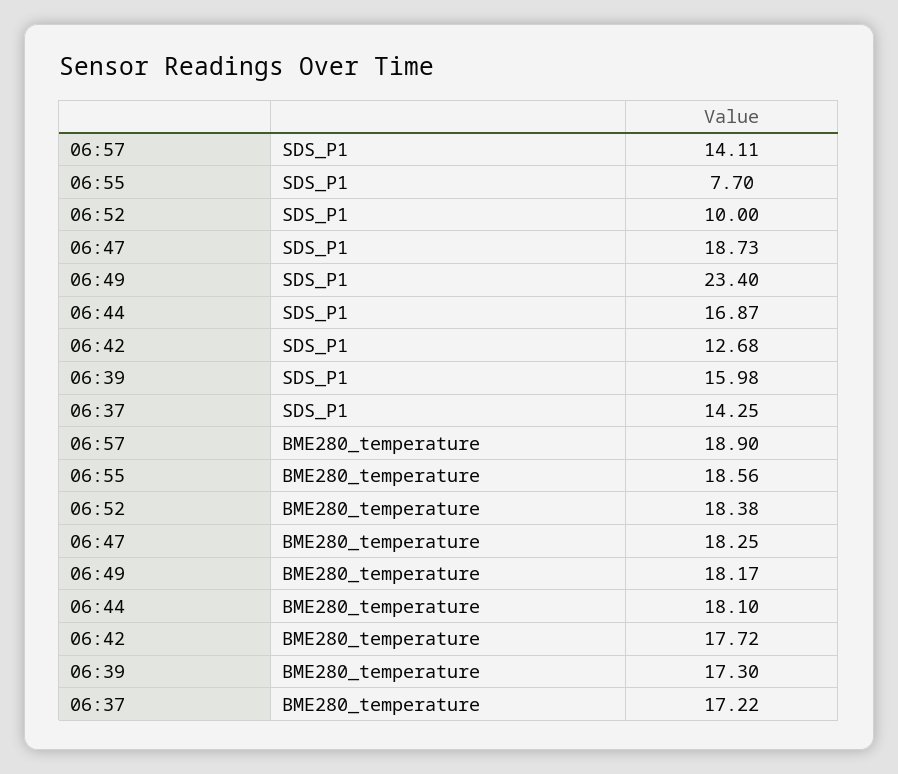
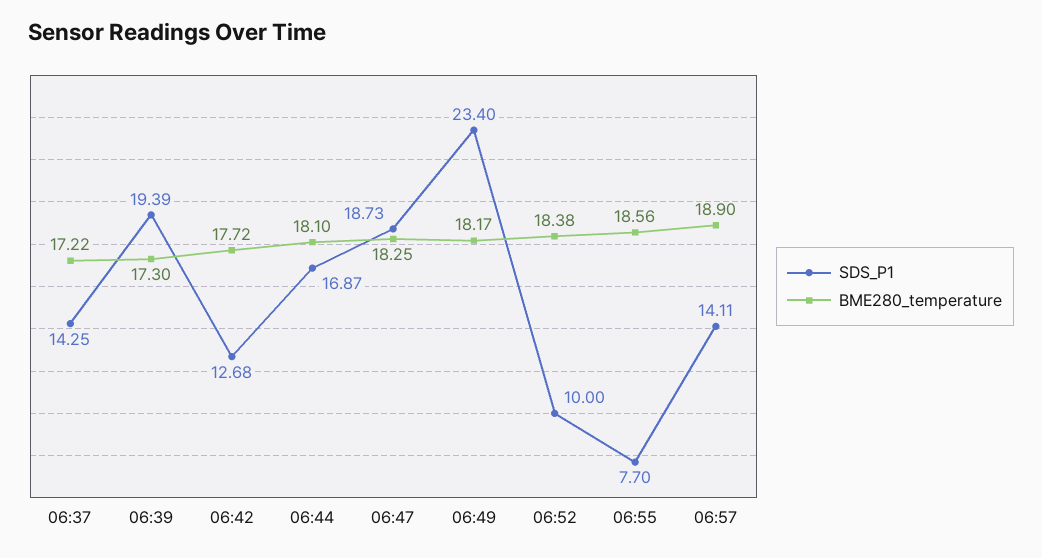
SDS_P1, 06:39: 15.98 -> 19.39

